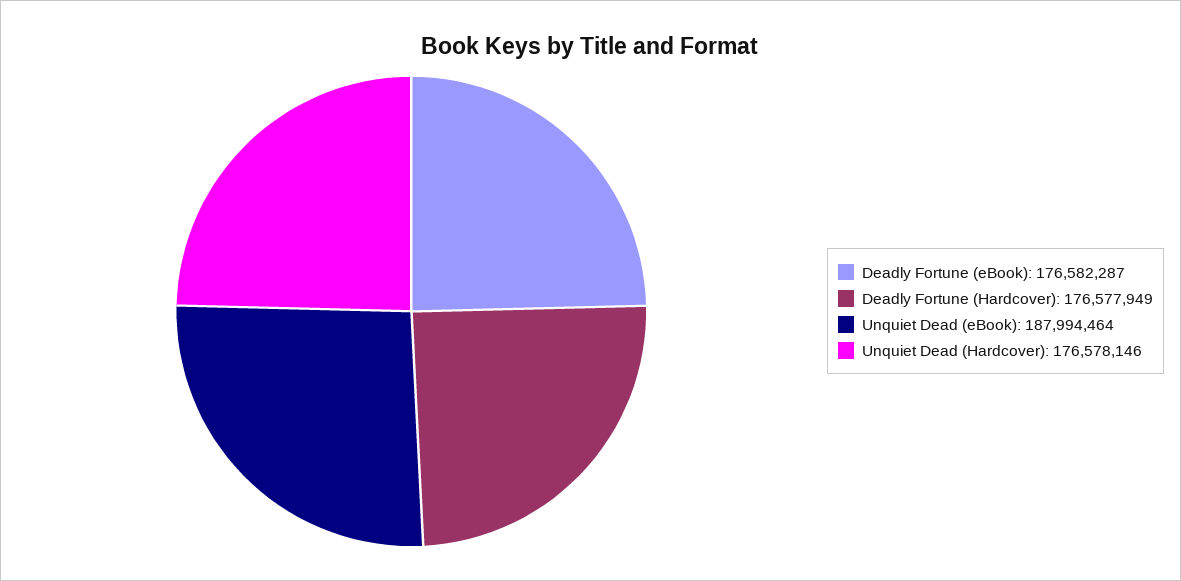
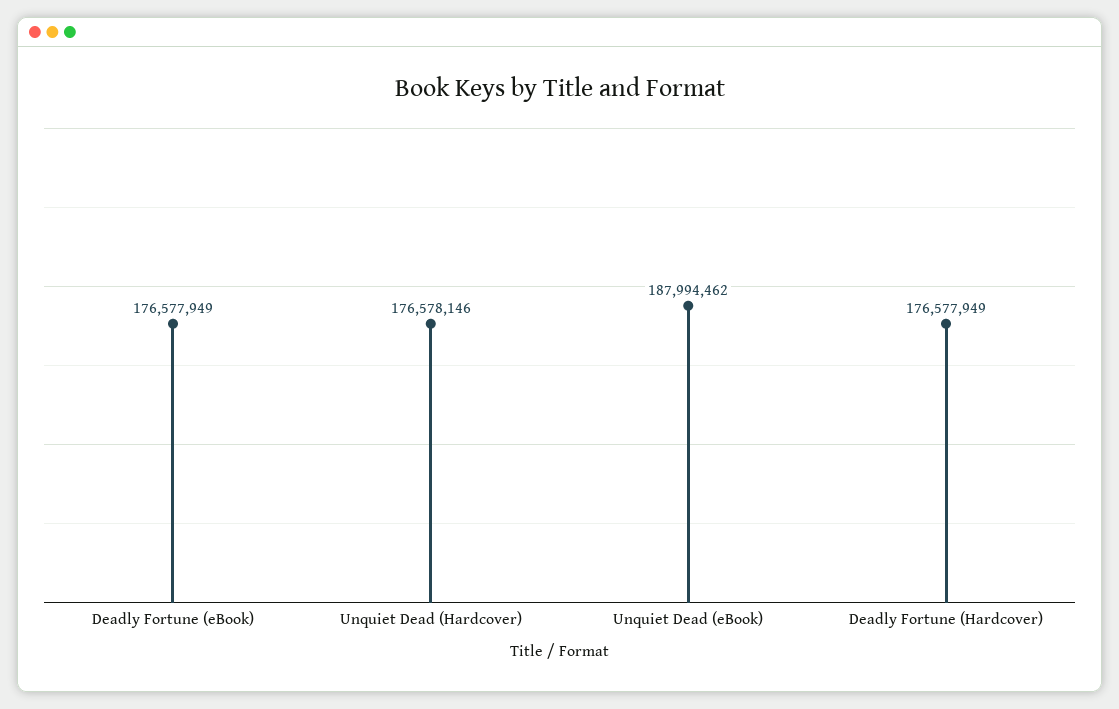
Deadly Fortune (eBook): 176582287 -> 176577949
Unquiet Dead (eBook): 187994464 -> 187994462

